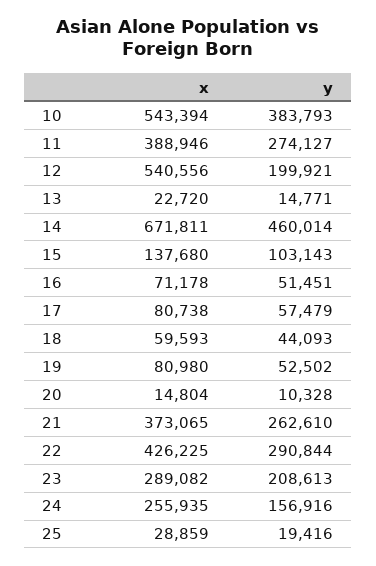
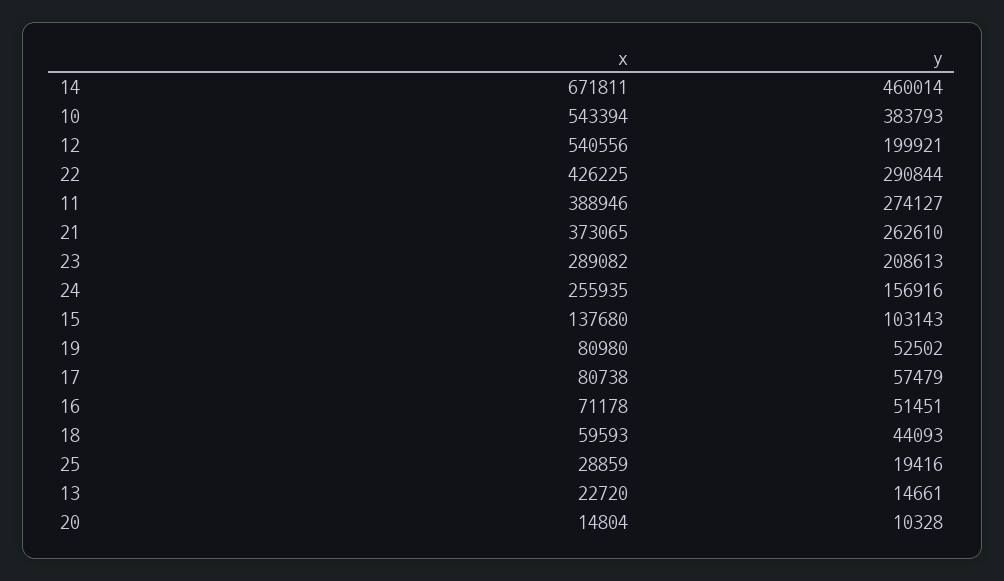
y, 13: 14771 -> 14661

